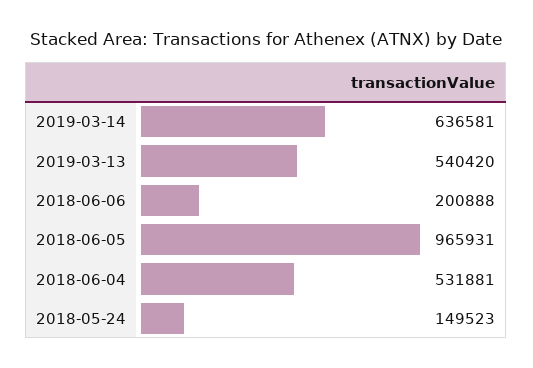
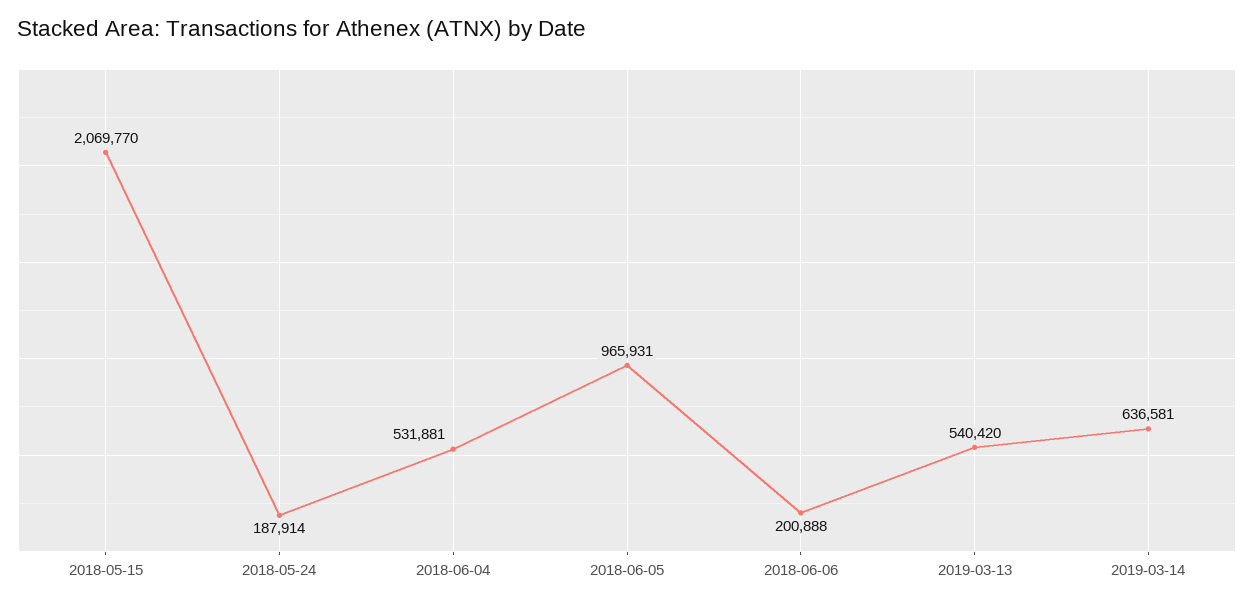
2018-05-24: 149523 -> 187914
2018-05-15: none -> 2069770

